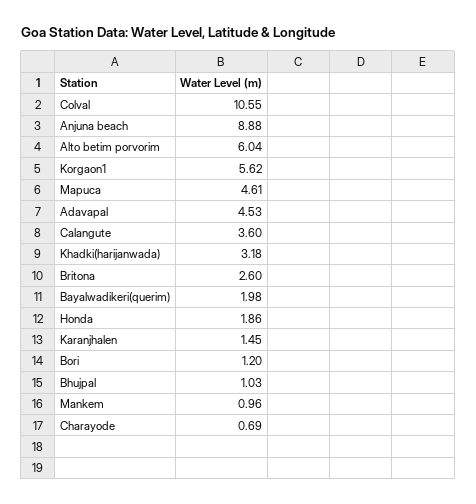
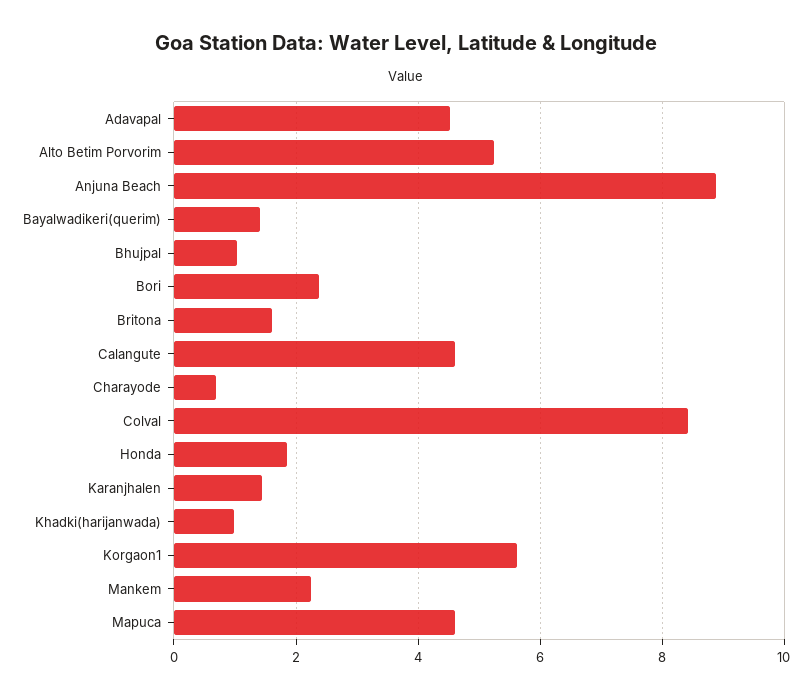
Colval: 10.55 -> 8.4
Alto betim porvorim: 6.04 -> 5.2
Calangute: 3.6 -> 4.6
Khadki(harijanwada): 3.18 -> 1
Britona: 2.6 -> 1.6
Bayalwadikeri(querim): 1.98 -> 1.4
Bori: 1.2 -> 2.4
Mankem: 0.96 -> 2.2

